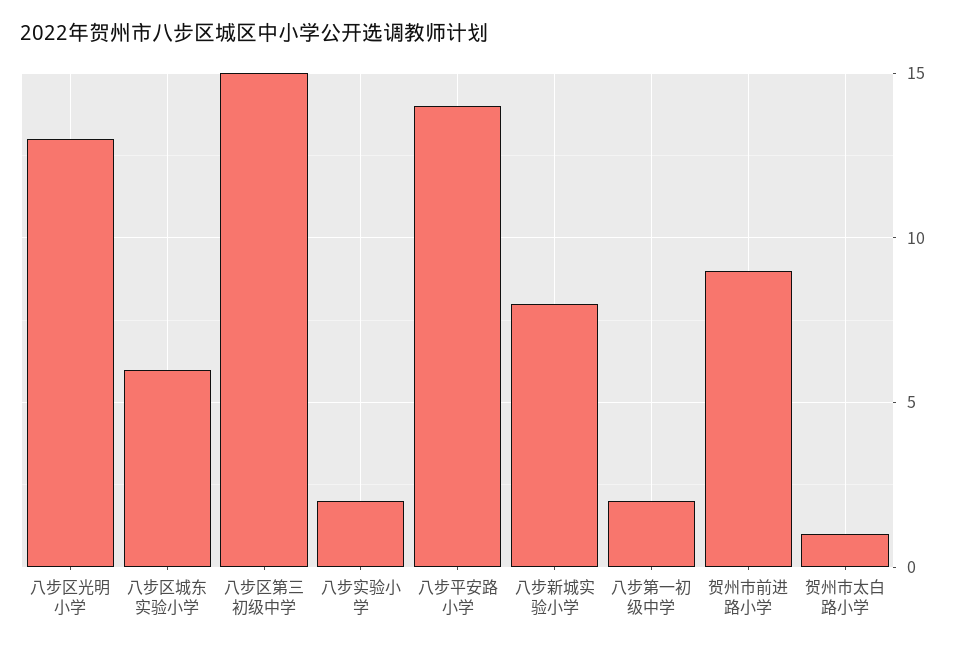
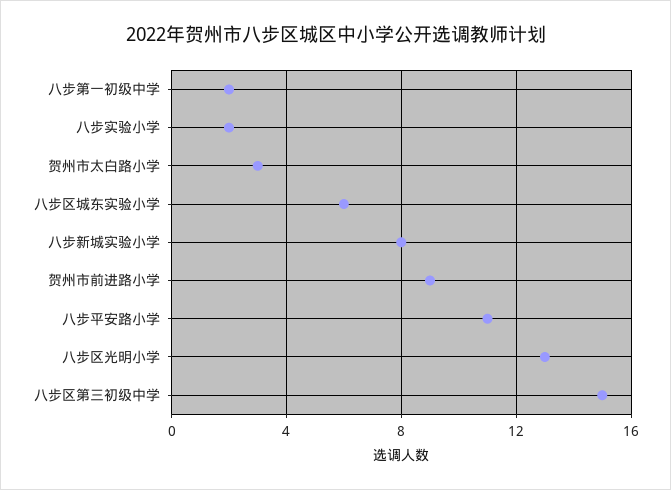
八步平安路小学: 14 -> 11
贺州市太白路小学: 1 -> 3

